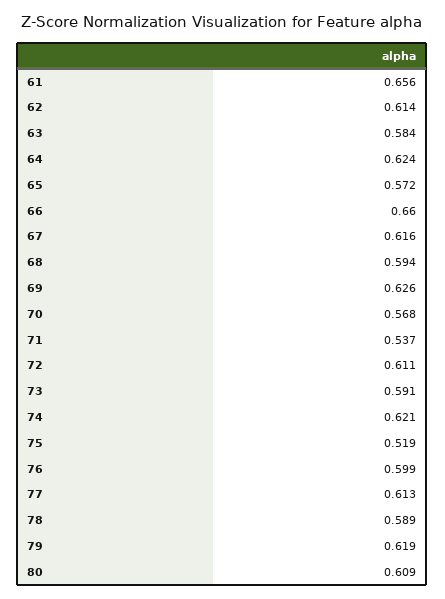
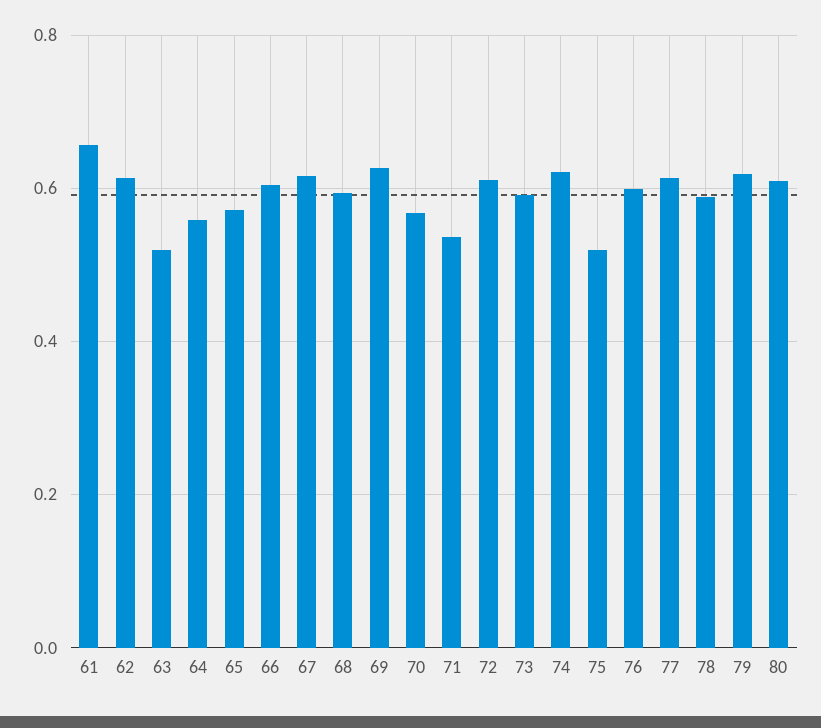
63: 0.584 -> 0.52
64: 0.624 -> 0.56
66: 0.66 -> 0.6

